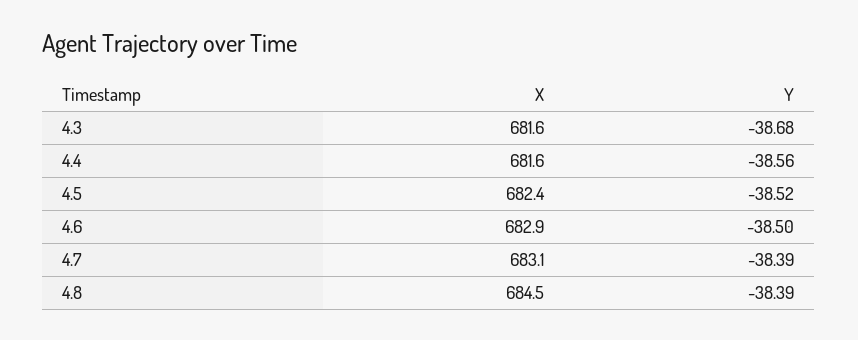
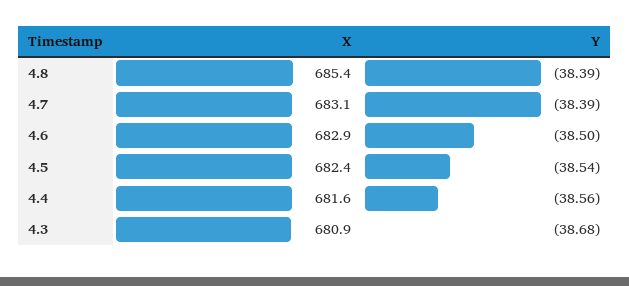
X, 4.3: 681.6 -> 680.9
Y, 4.5: -38.52 -> -38.54
X, 4.8: 684.5 -> 685.4

